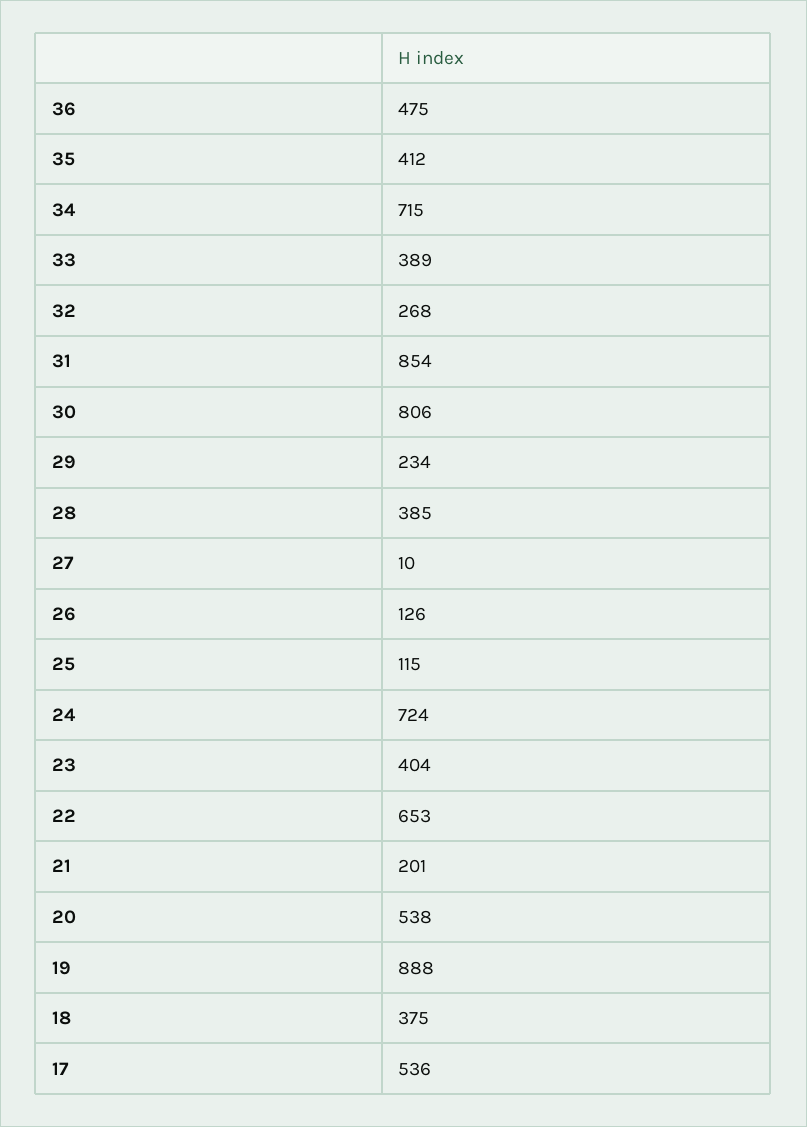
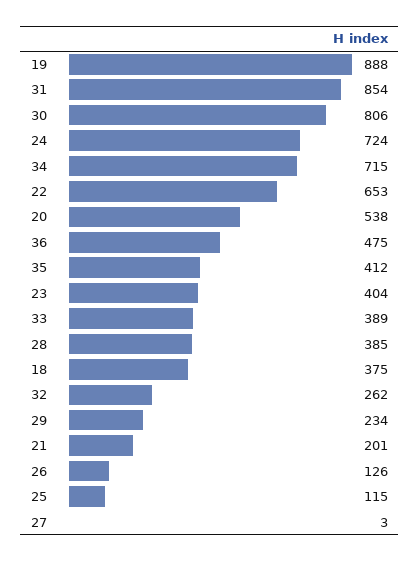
32: 268 -> 262
27: 10 -> 3
17: 536 -> none

